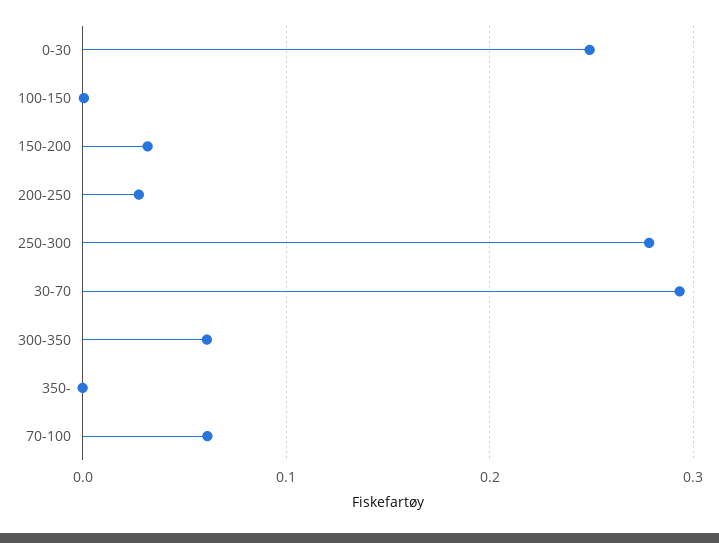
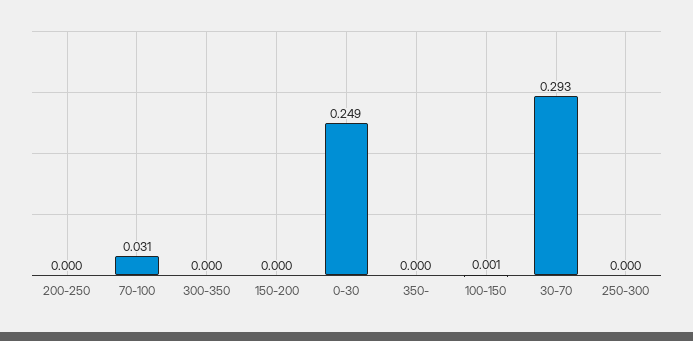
150-200: 0.03 -> 0
200-250: 0.03 -> 0
250-300: 0.28 -> 0
300-350: 0.06 -> 0
70-100: 0.06 -> 0.031

